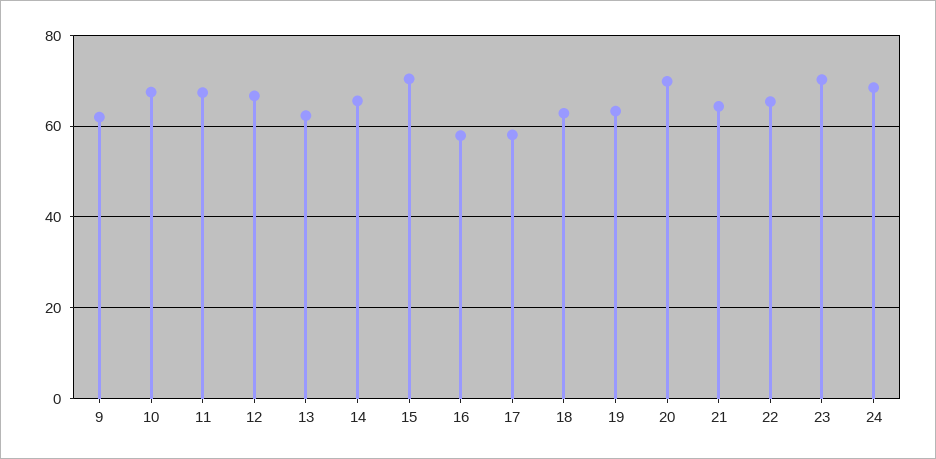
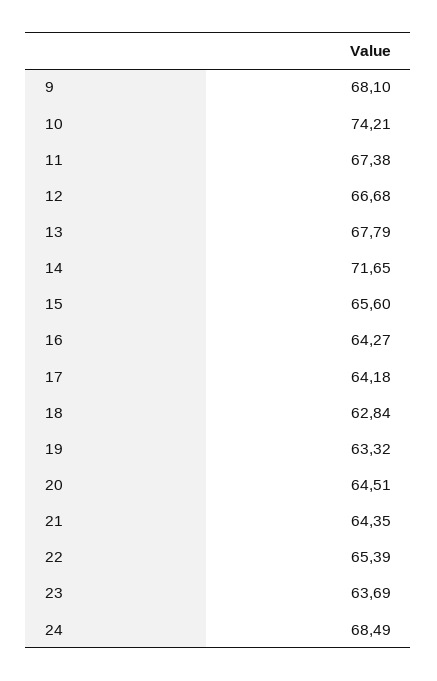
9: 62 -> 68.1
10: 68 -> 74.21
13: 62 -> 67.79
14: 66 -> 71.65
15: 70 -> 65.6
16: 58 -> 64.27
17: 58 -> 64.18
20: 70 -> 64.51
23: 70 -> 63.69

